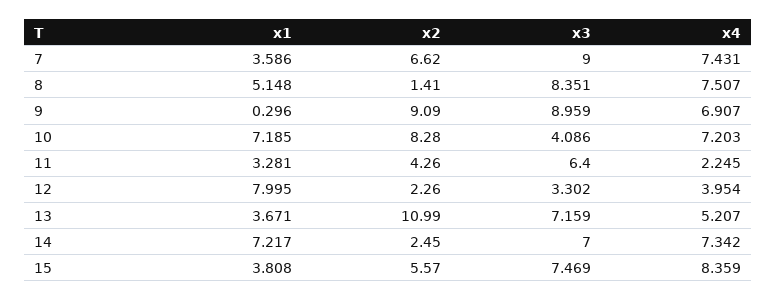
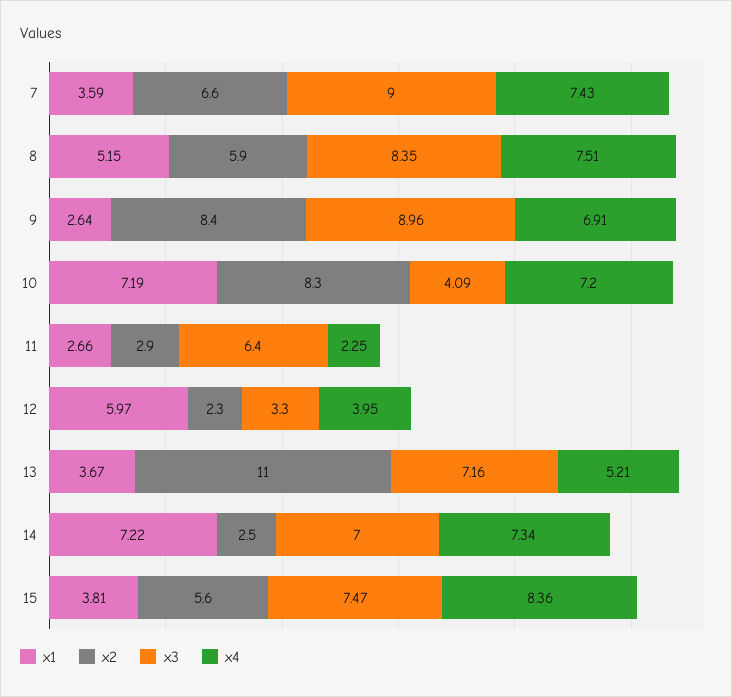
x2, 8: 1.41 -> 5.9
x1, 9: 0.296 -> 2.64
x2, 9: 9.09 -> 8.4
x1, 11: 3.281 -> 2.66
x2, 11: 4.26 -> 2.9
x1, 12: 7.995 -> 5.97

